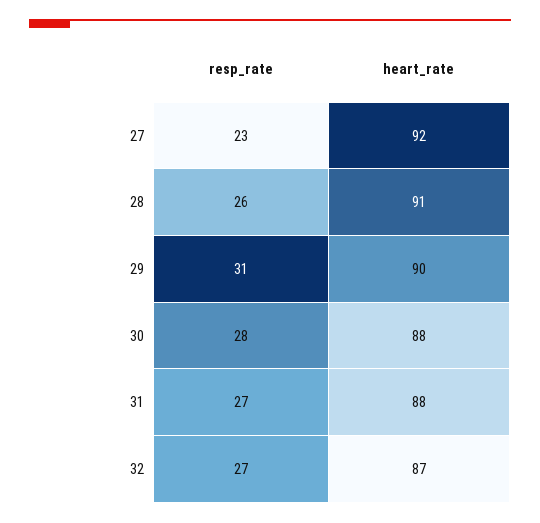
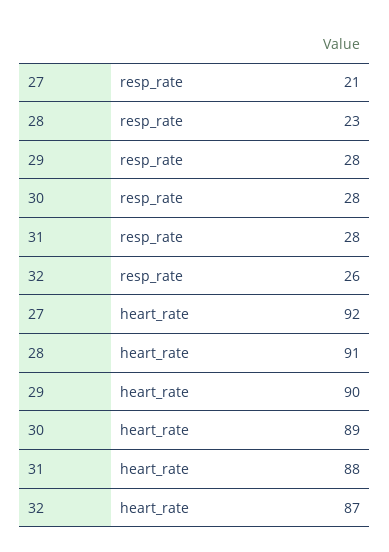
resp_rate, 27: 23 -> 21
resp_rate, 28: 26 -> 23
resp_rate, 29: 31 -> 28
heart_rate, 30: 88 -> 89
resp_rate, 31: 27 -> 28
resp_rate, 32: 27 -> 26

